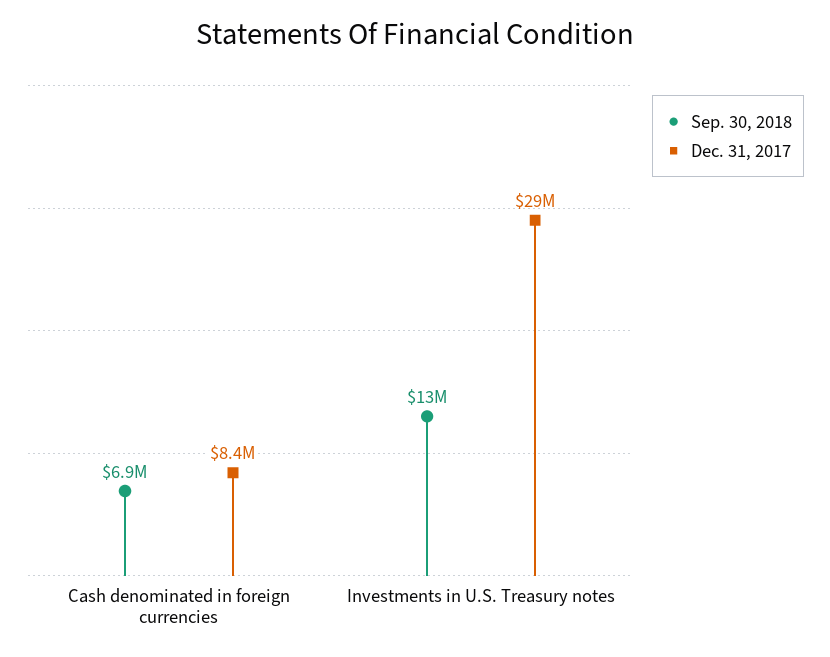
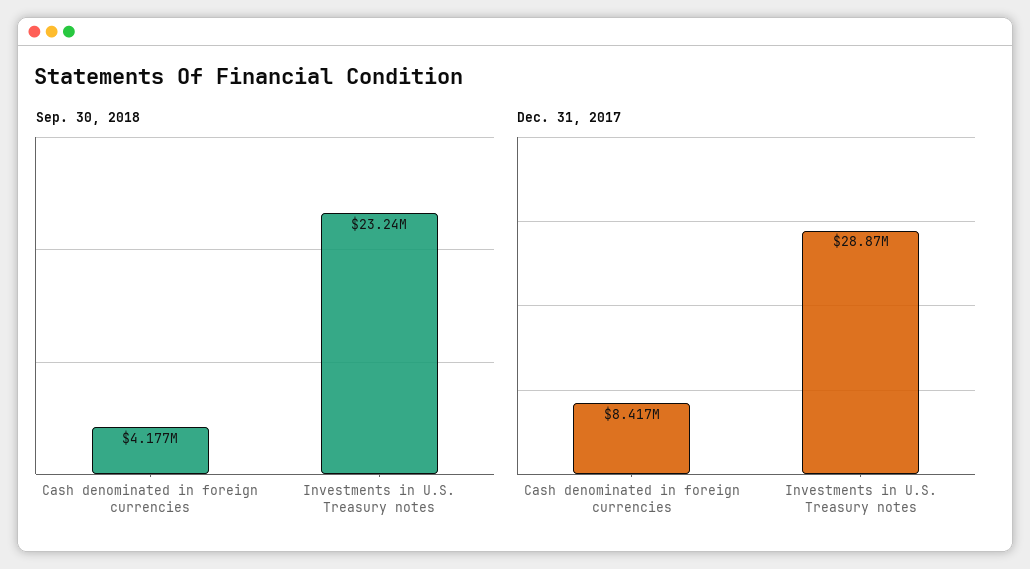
Sep. 30, 2018, Cash denominated in foreign currencies: 6900000 -> 4177000
Sep. 30, 2018, Investments in U.S. Treasury notes: 13000000 -> 23240000

